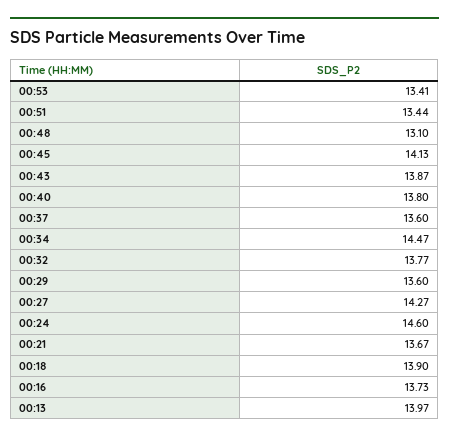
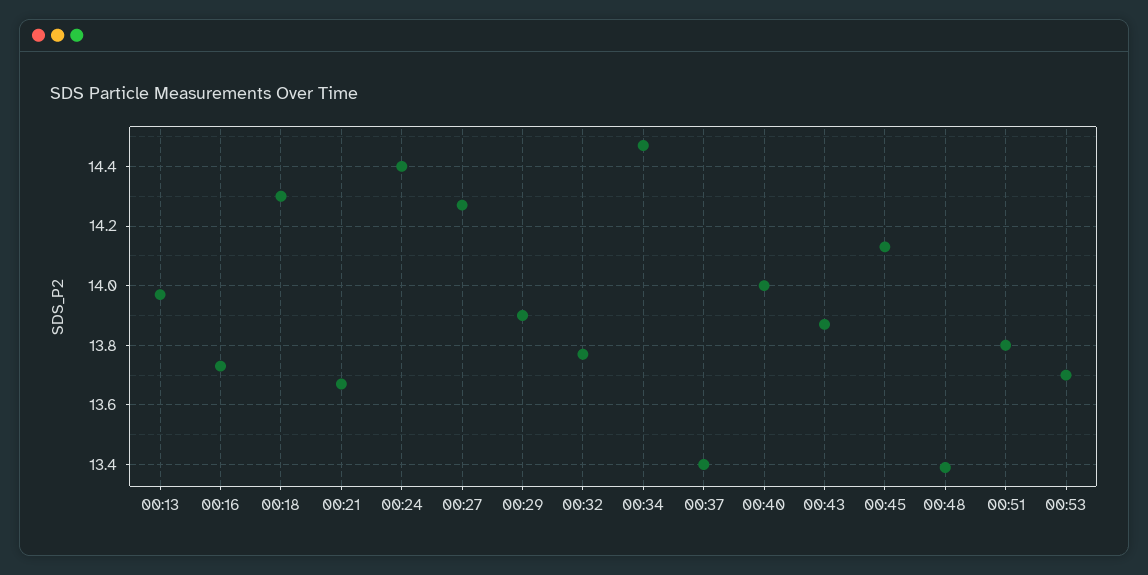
00:53: 13.41 -> 13.7
00:51: 13.44 -> 13.8
00:48: 13.1 -> 13.4
00:40: 13.8 -> 14
00:37: 13.6 -> 13.4
00:29: 13.6 -> 13.9
00:24: 14.6 -> 14.4
00:18: 13.9 -> 14.3

